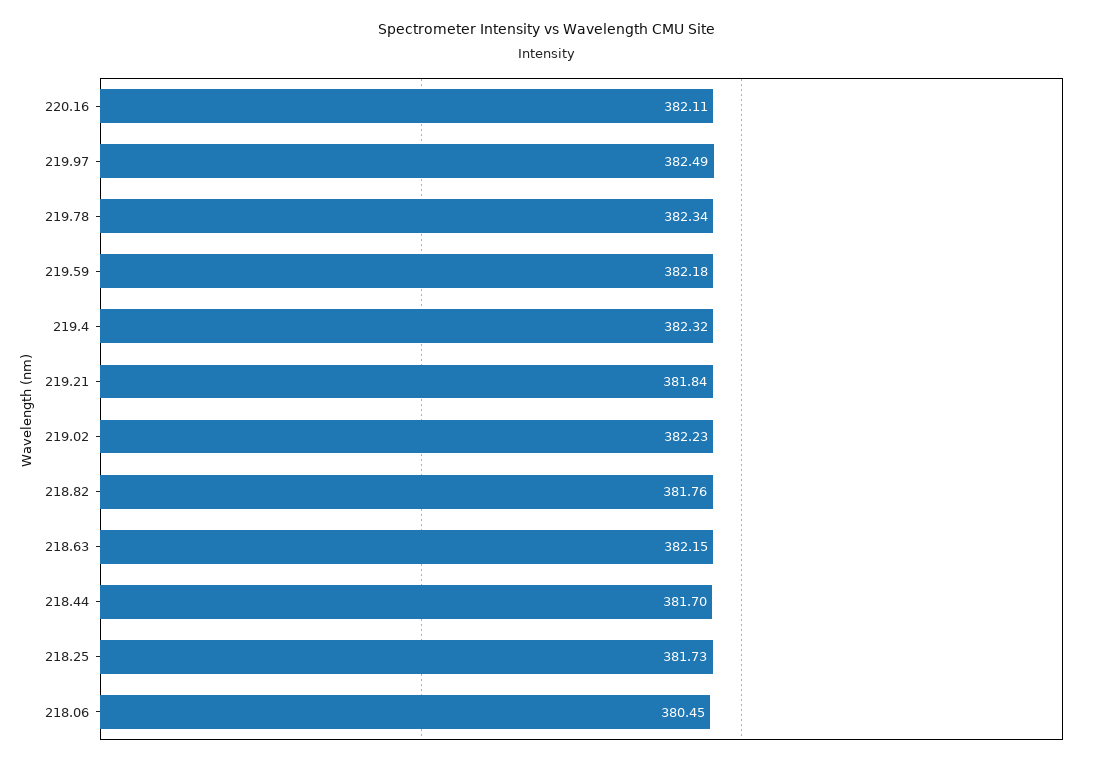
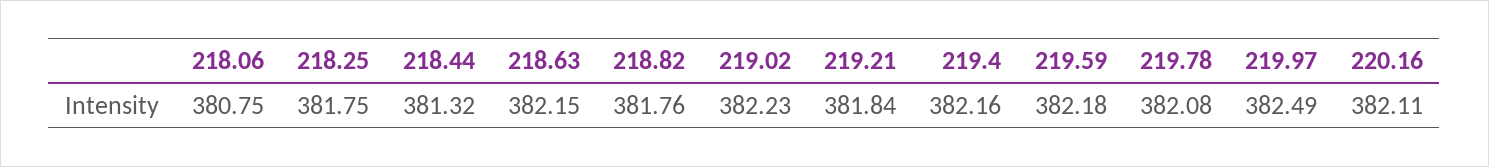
219.78: 382.34 -> 382.08
219.4: 382.32 -> 382.16
218.44: 381.7 -> 381.32
218.25: 381.73 -> 381.75
218.06: 380.45 -> 380.75

